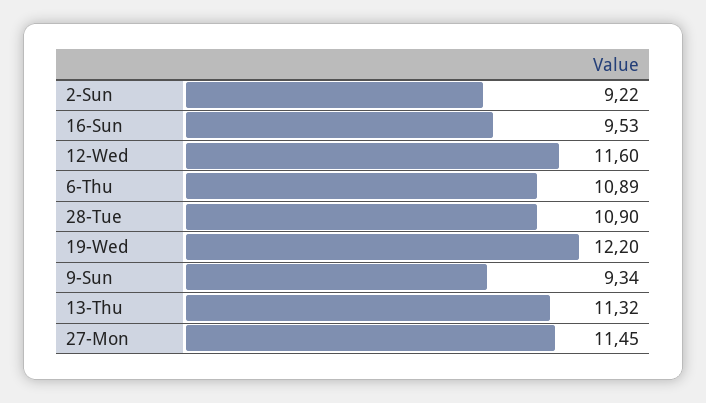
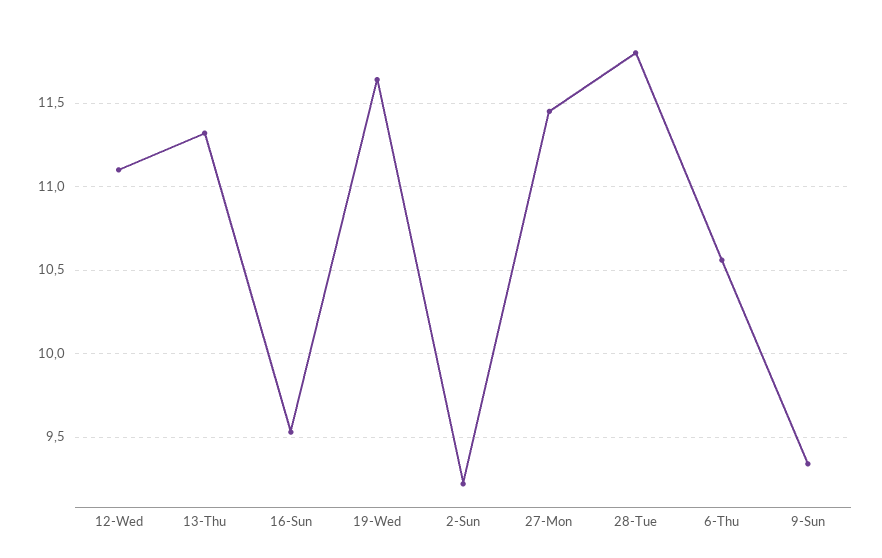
12-Wed: 11.6 -> 11.1
6-Thu: 10.89 -> 10.55
28-Tue: 10.9 -> 11.8
19-Wed: 12.2 -> 11.65

